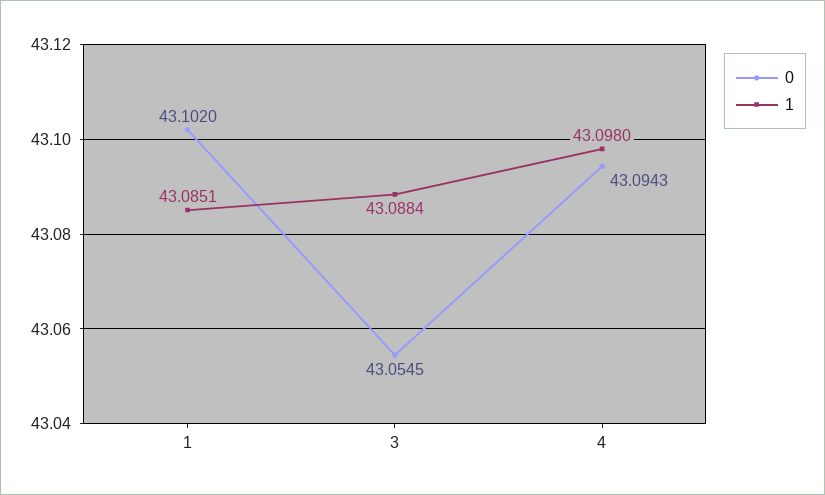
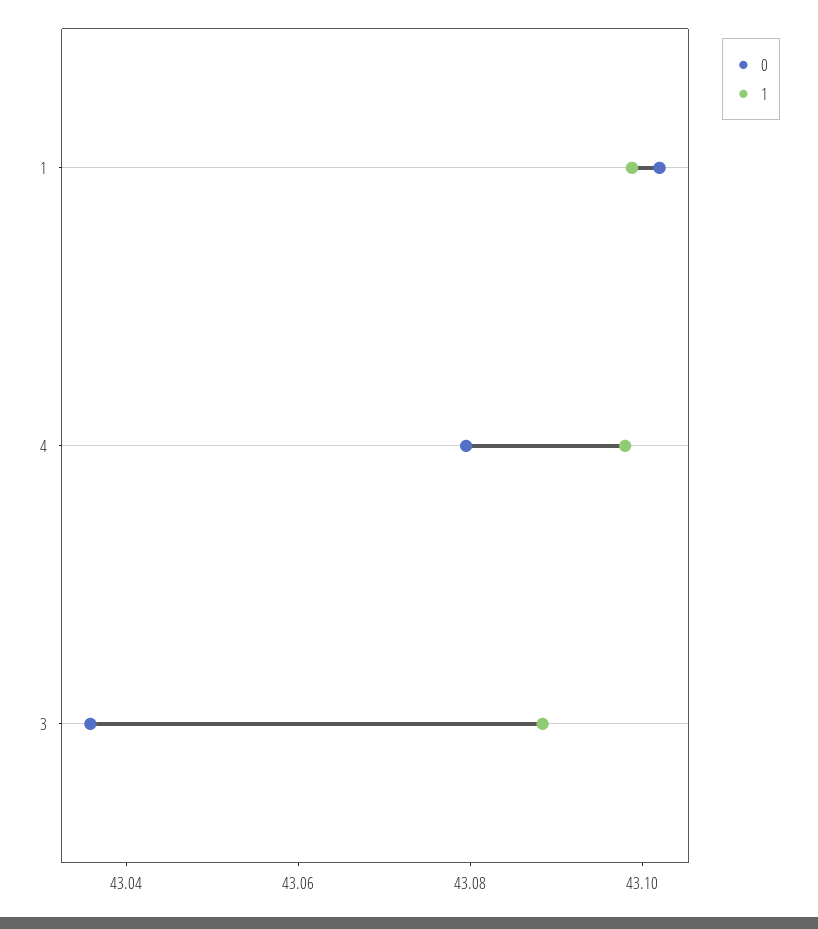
1, 1: 43.0851 -> 43.1
0, 3: 43.0545 -> 43.035
0, 4: 43.0943 -> 43.08

